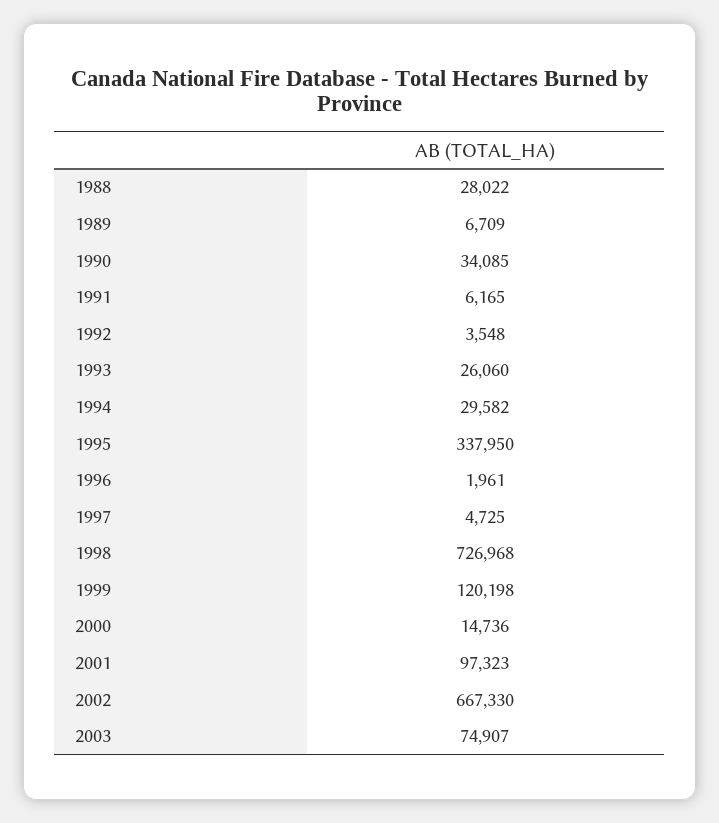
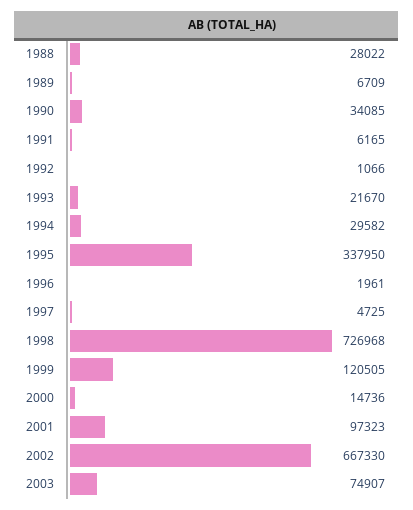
1992: 3548 -> 1066
1993: 26060 -> 21670
1999: 120198 -> 120505

